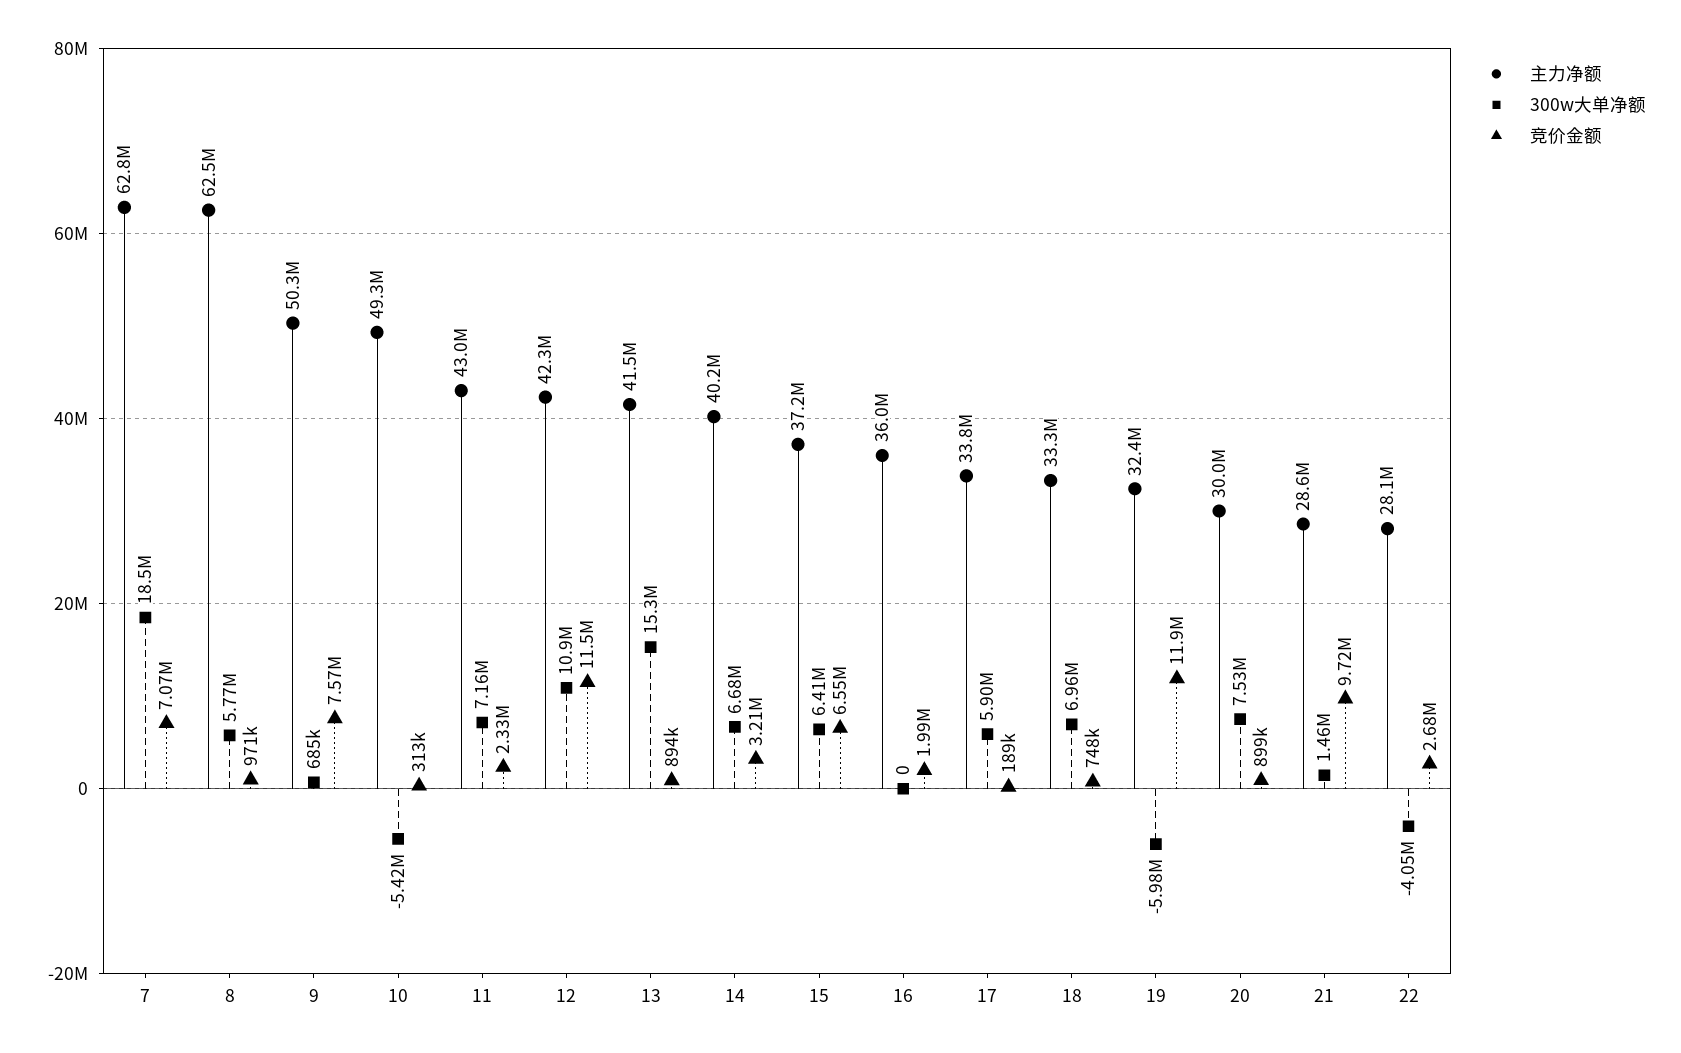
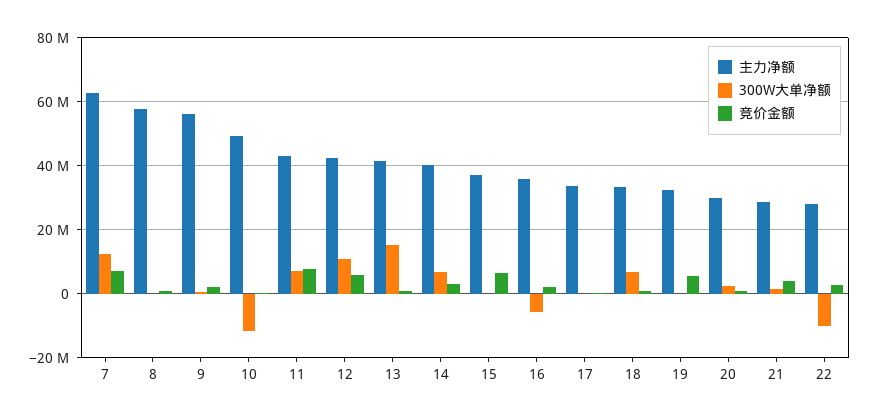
300w大单净额, 7: 18500000 -> 12000000
主力净额, 8: 62500000 -> 58000000
300w大单净额, 8: 5770000 -> 0
主力净额, 9: 50300000 -> 56000000
竞价金额, 9: 7570000 -> 2000000
300w大单净额, 10: -5420000 -> -12000000
竞价金额, 11: 2330000 -> 8000000
竞价金额, 12: 11500000 -> 6000000
300w大单净额, 15: 6410000 -> 0
300w大单净额, 16: 0 -> -6000000
300w大单净额, 17: 5900000 -> 0
300w大单净额, 19: -5980000 -> 0
竞价金额, 19: 11900000 -> 6000000
300w大单净额, 20: 7530000 -> 2000000
竞价金额, 21: 9720000 -> 4000000
300w大单净额, 22: -4050000 -> -10000000

